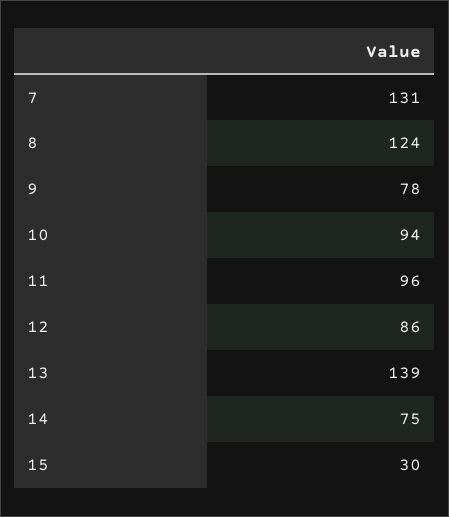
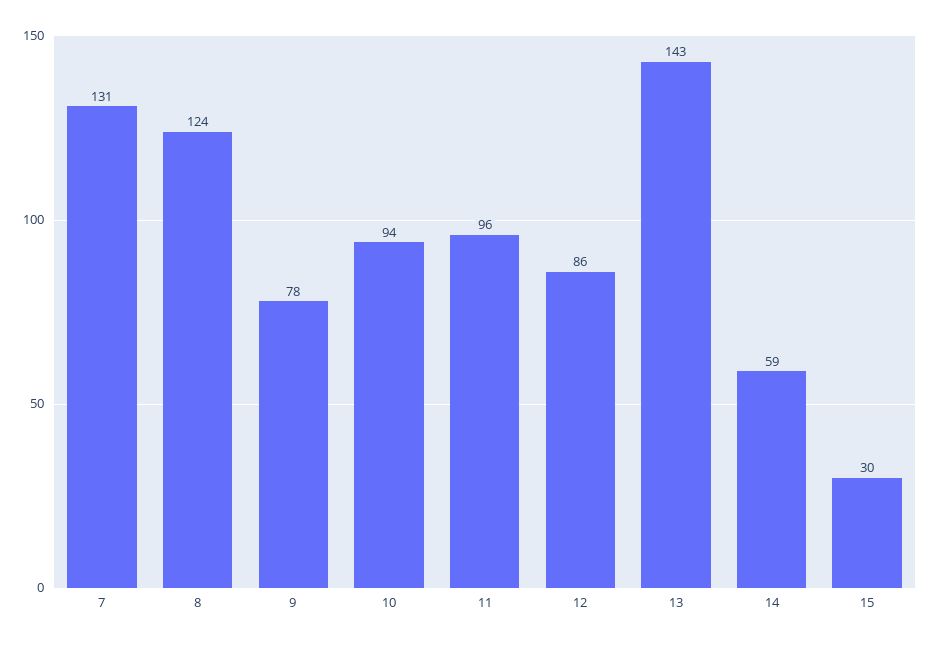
13: 139 -> 143
14: 75 -> 59

